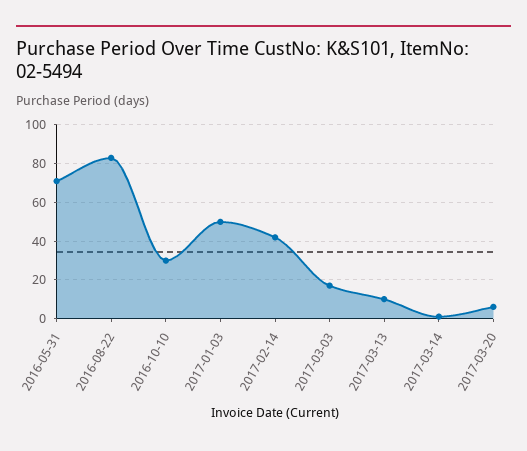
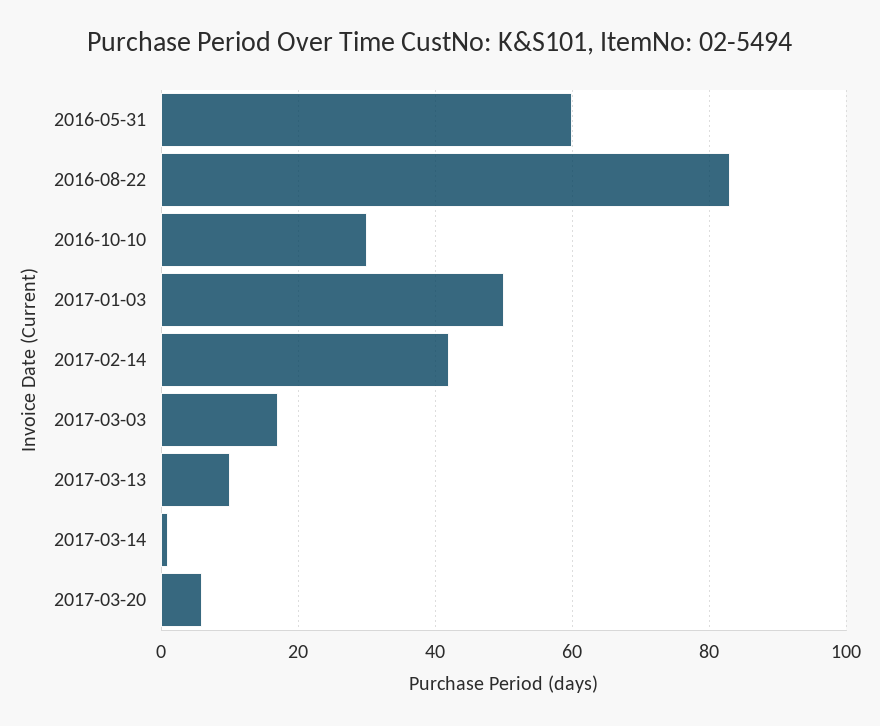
2016-05-31: 70 -> 60

